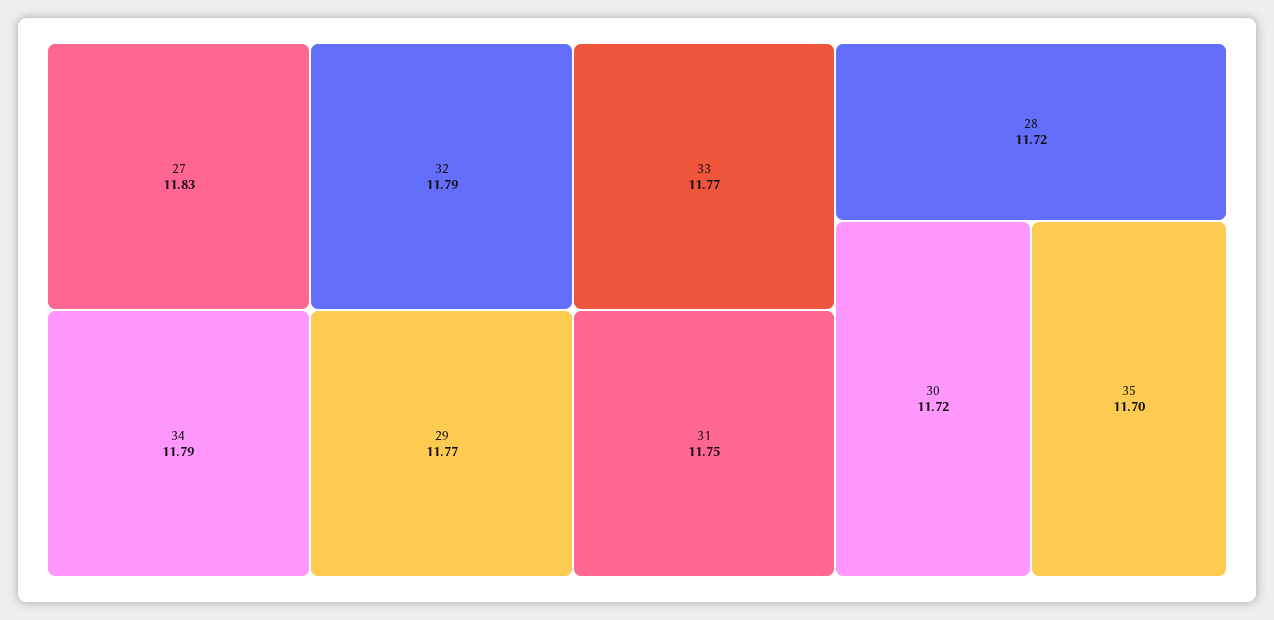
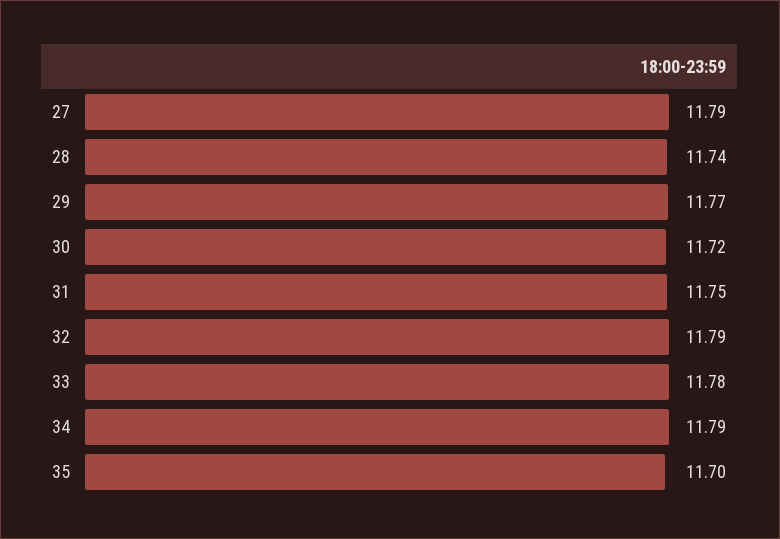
27: 11.83 -> 11.79
33: 11.77 -> 11.78
28: 11.72 -> 11.74

